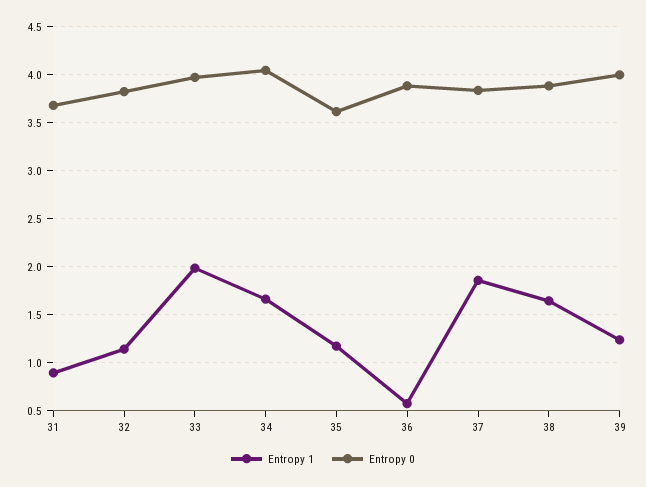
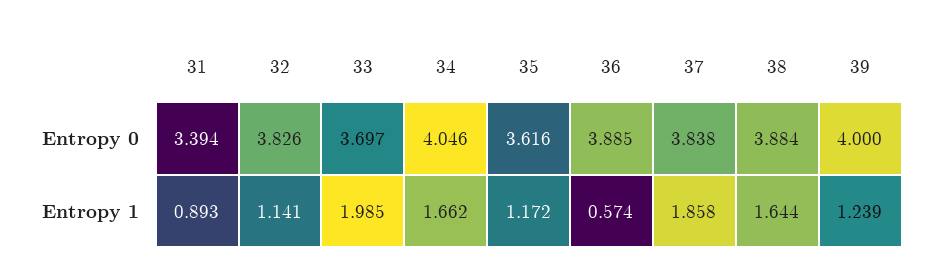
Entropy 0, 31: 3.7 -> 3.394
Entropy 0, 33: 4 -> 3.697

